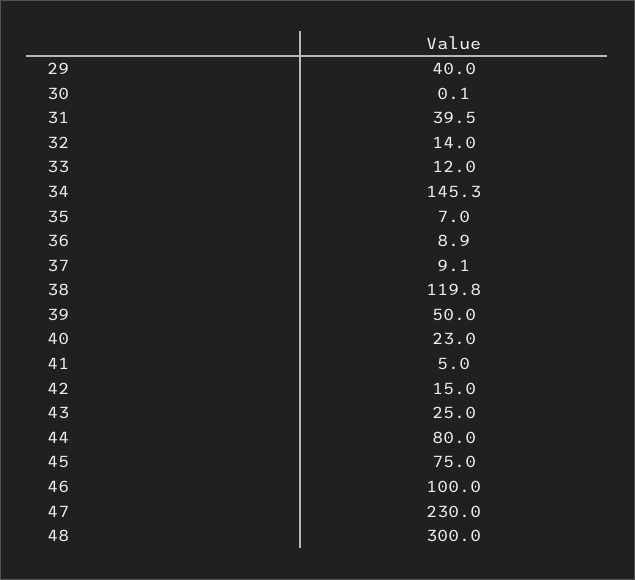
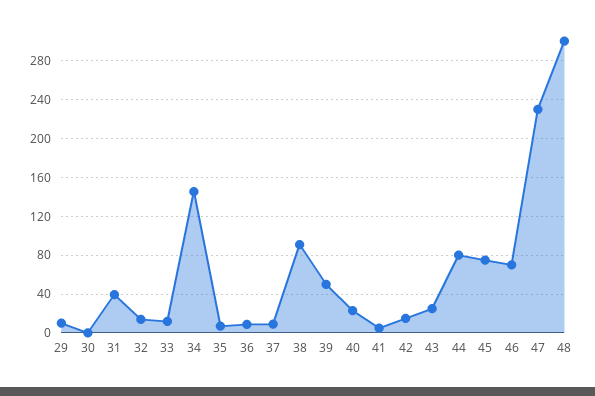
29: 40 -> 10
38: 119.8 -> 90
46: 100 -> 70

